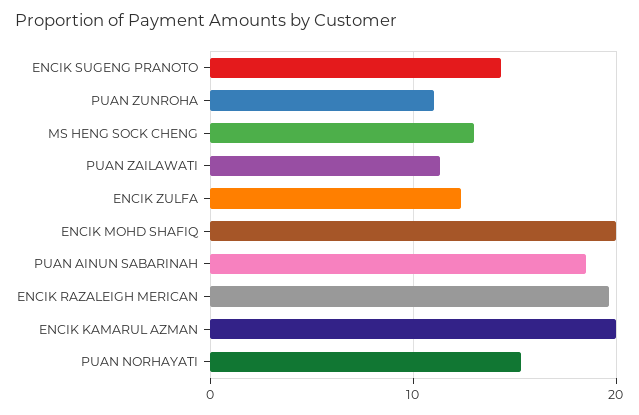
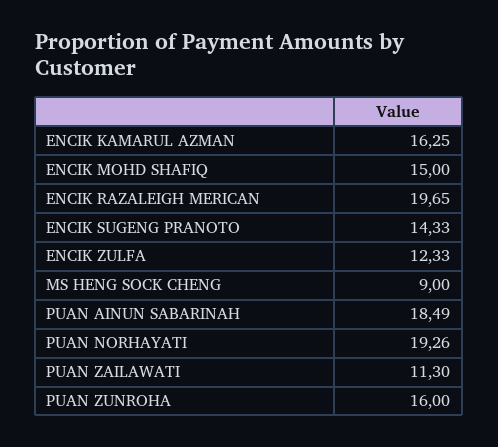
PUAN ZUNROHA: 11 -> 16
MS HENG SOCK CHENG: 13 -> 9
ENCIK MOHD SHAFIQ: 20 -> 15
ENCIK KAMARUL AZMAN: 20 -> 16.25
PUAN NORHAYATI: 15 -> 19.26

